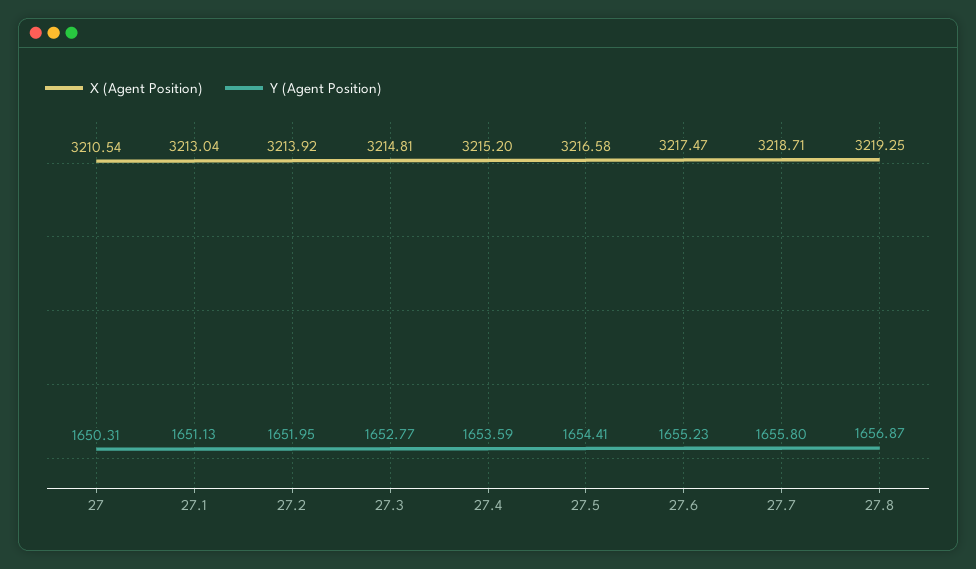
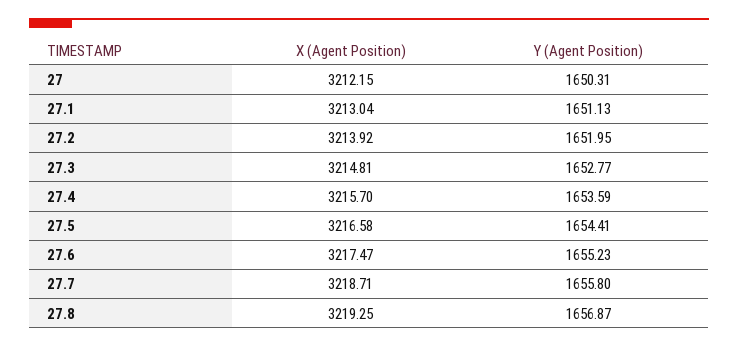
X (Agent Position), 27: 3210.54 -> 3212.15
X (Agent Position), 27.4: 3215.2 -> 3215.7

